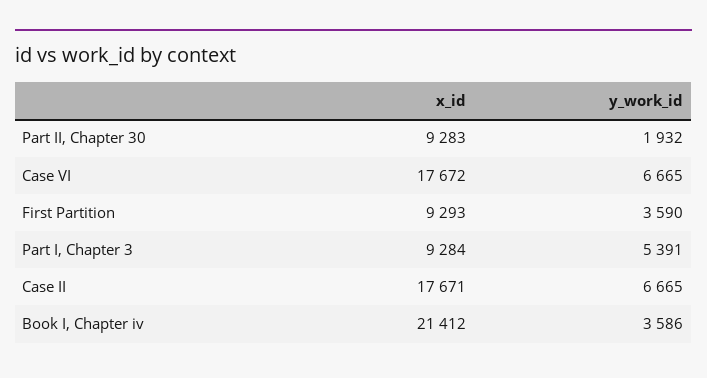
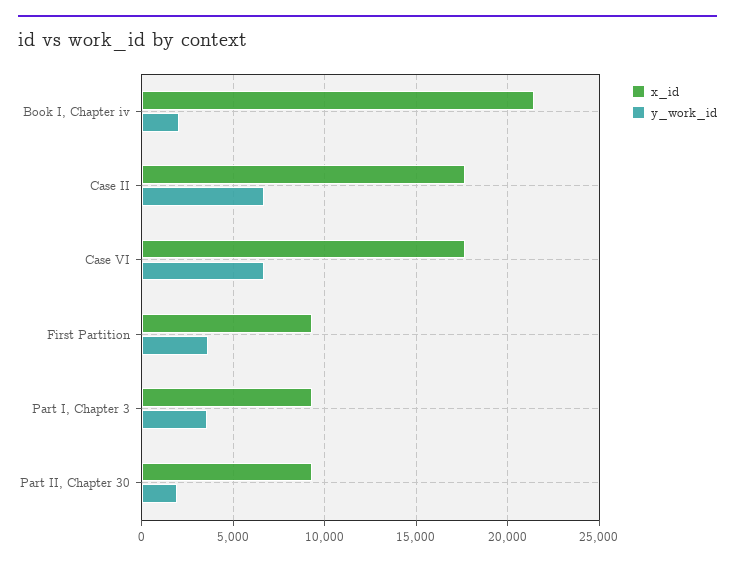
y_work_id, Part I, Chapter 3: 5391 -> 3500
y_work_id, Book I, Chapter iv: 3586 -> 2000

